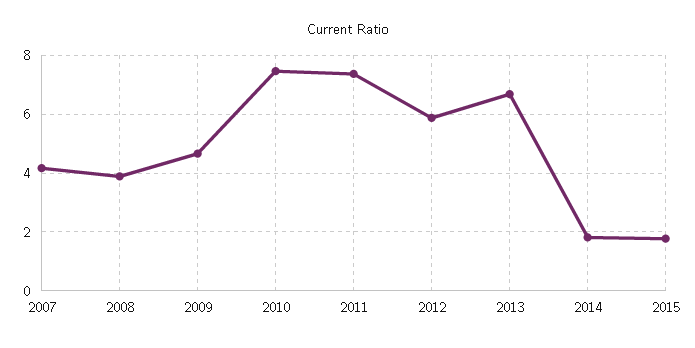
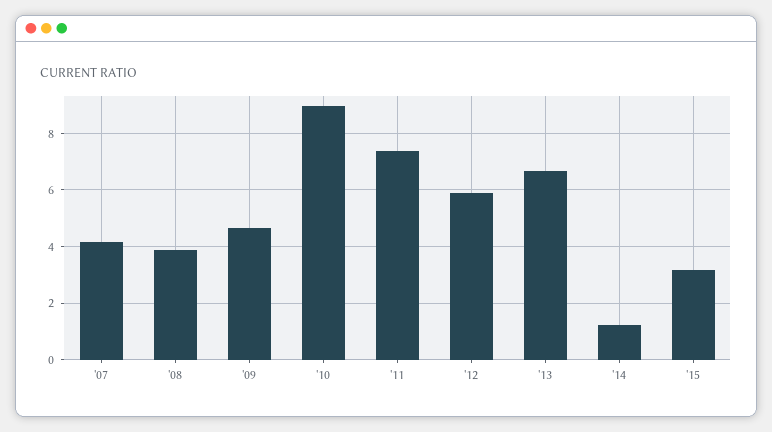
2010: 7.5 -> 9
2014: 1.75 -> 1.25
2015: 1.75 -> 3.25

